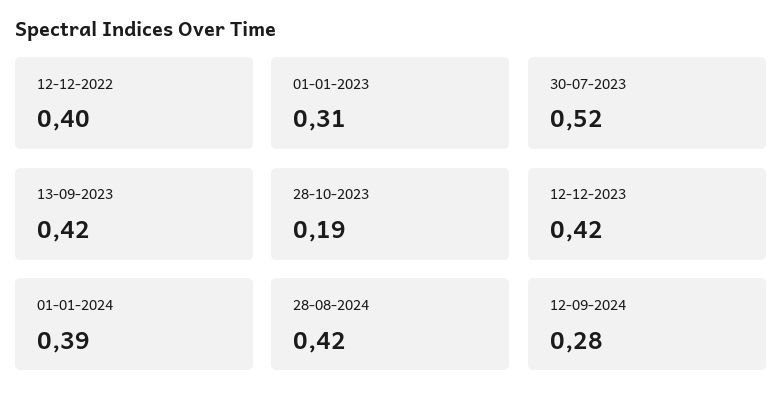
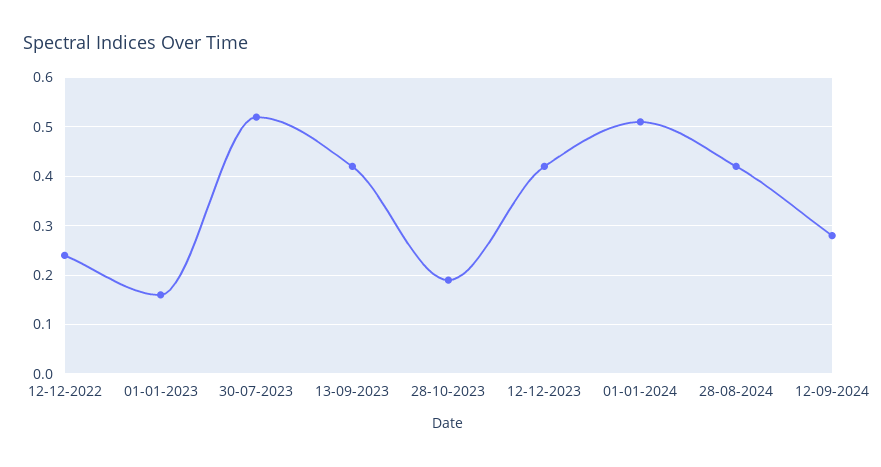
12-12-2022: 0.4 -> 0.25
01-01-2023: 0.31 -> 0.15
01-01-2024: 0.39 -> 0.5

